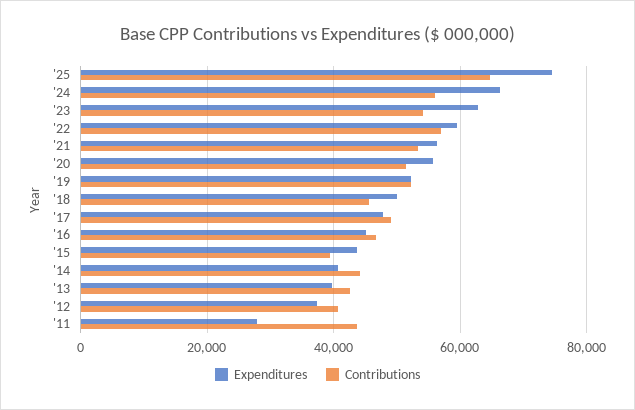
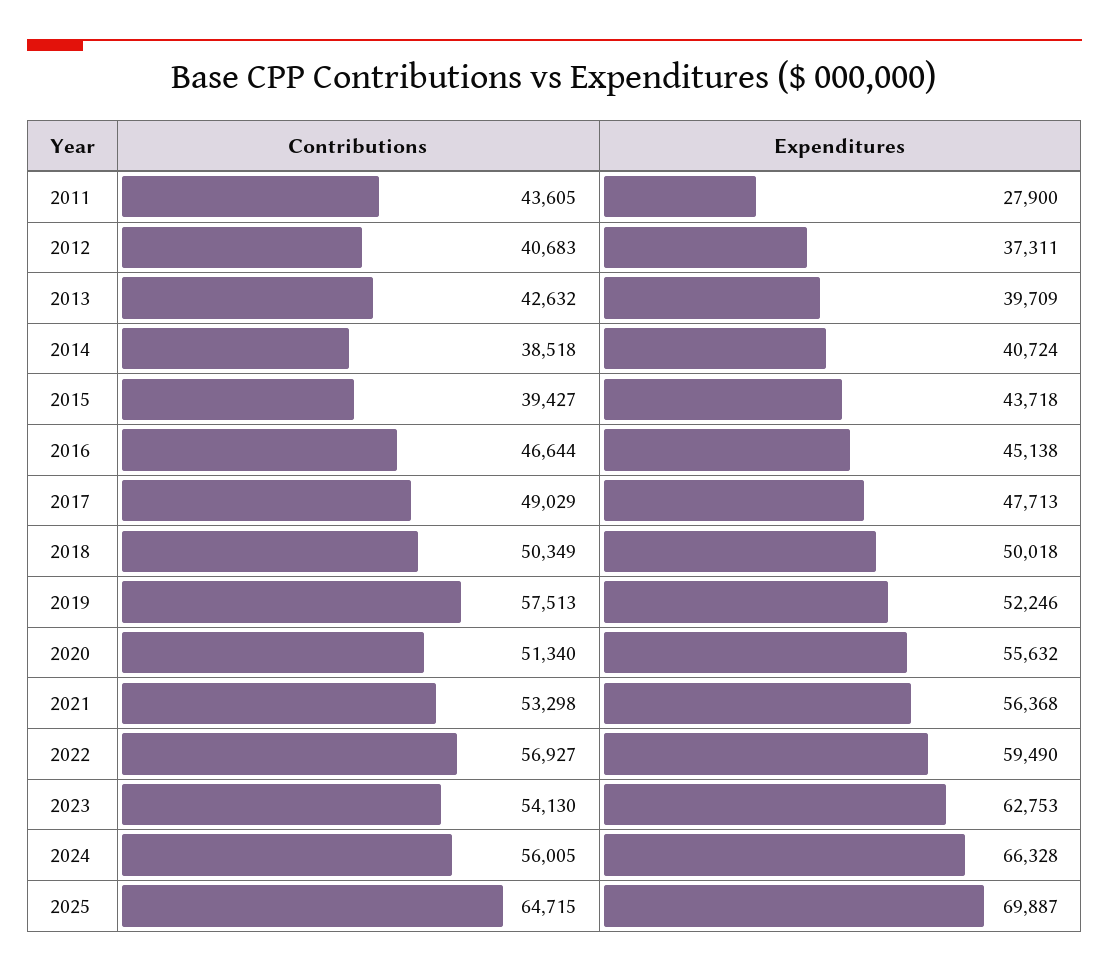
Expenditures, '25: 74000 -> 69887
Contributions, '19: 52000 -> 57513
Contributions, '18: 46000 -> 50349
Contributions, '14: 44000 -> 38518

